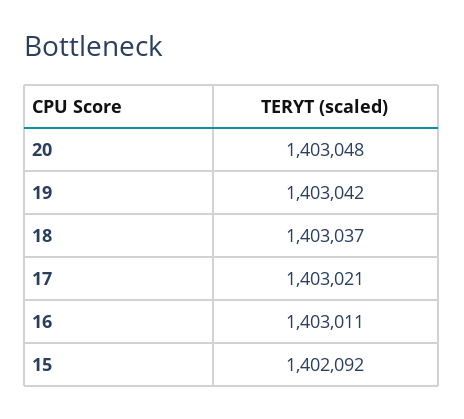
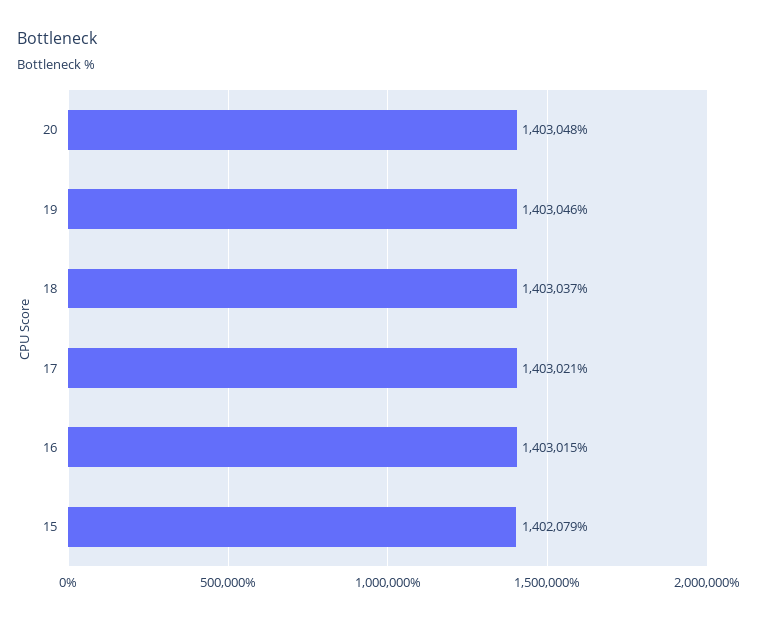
19: 1403042 -> 1403046
16: 1403011 -> 1403015
15: 1402092 -> 1402079

